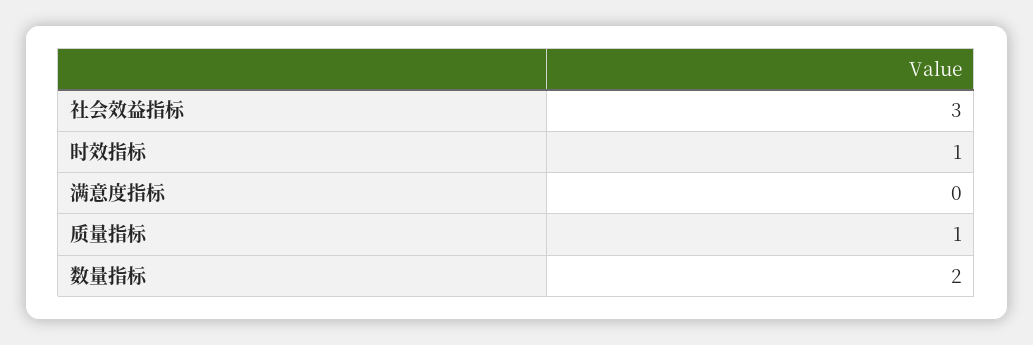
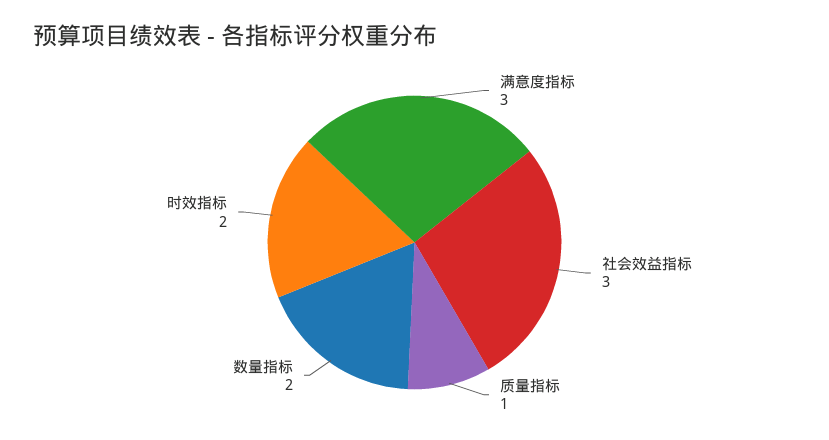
时效指标: 1 -> 2
满意度指标: 0 -> 3

